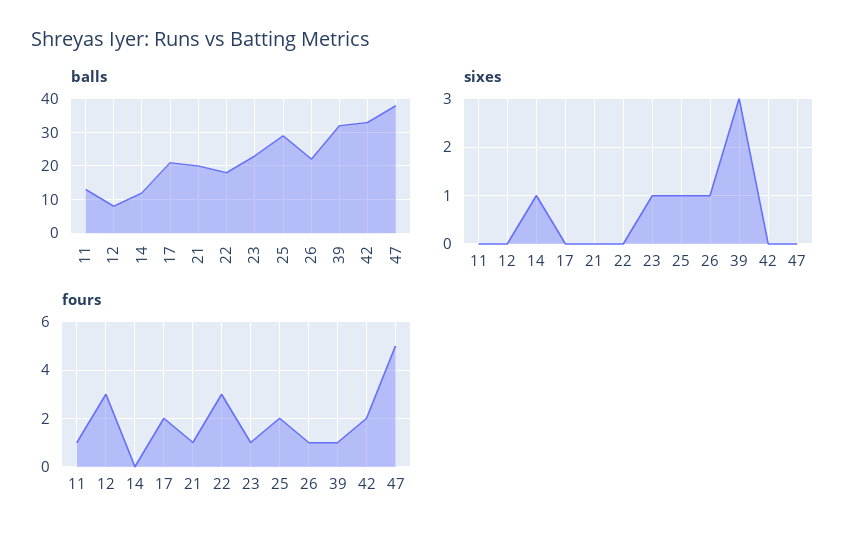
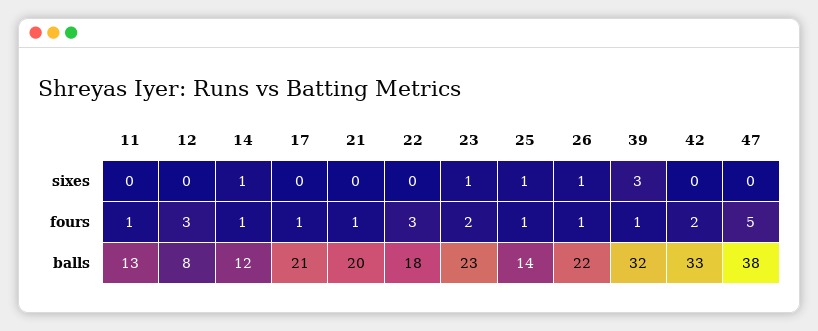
balls, 25: 30 -> 14
fours, 14: 0 -> 1
fours, 17: 2 -> 1
fours, 23: 1 -> 2
fours, 25: 2 -> 1

